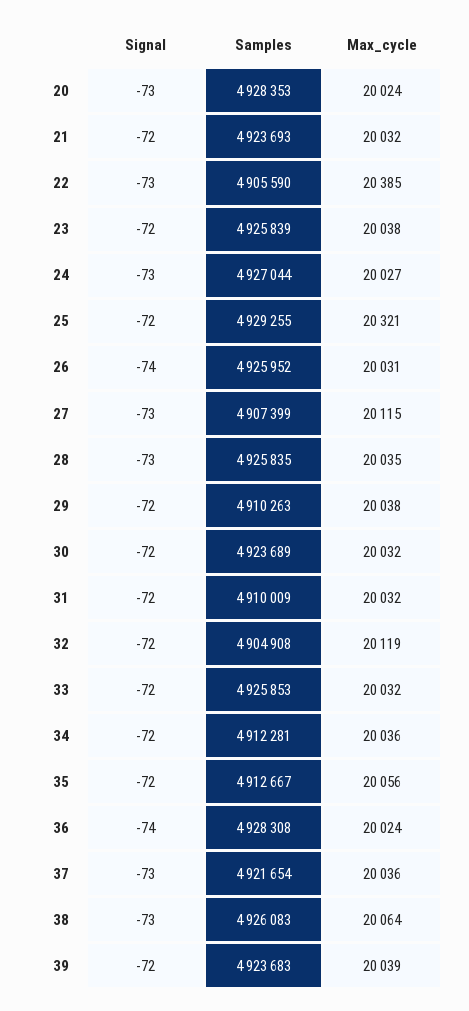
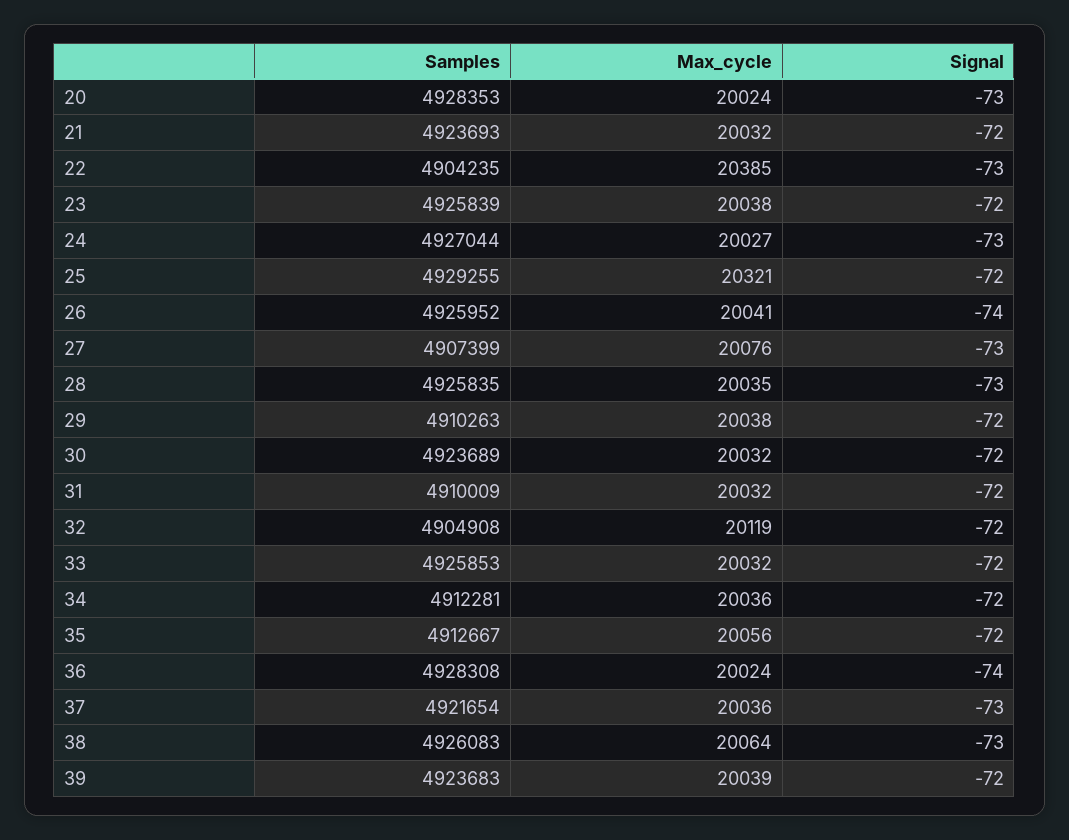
Samples, 22: 4905590 -> 4904235
Max_cycle, 26: 20031 -> 20041
Max_cycle, 27: 20115 -> 20076

